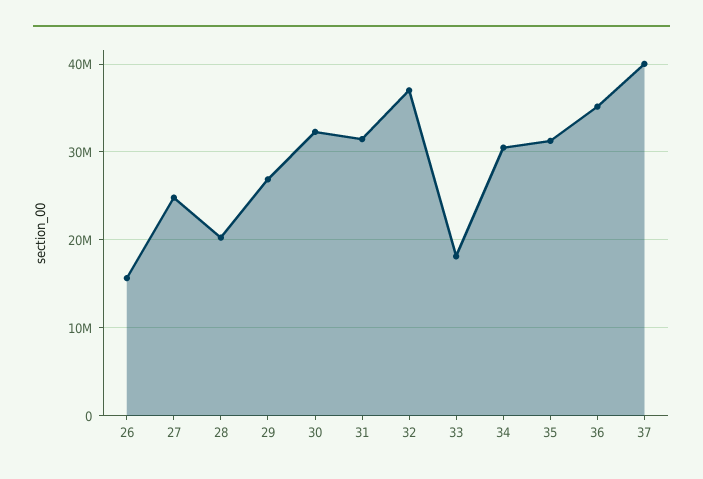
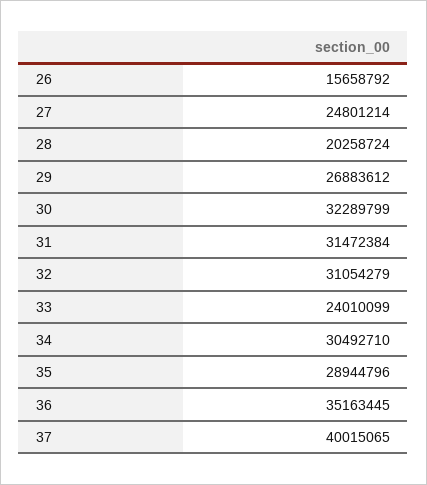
32: 37000000 -> 31054279
33: 18000000 -> 24010099
35: 31000000 -> 28944796

